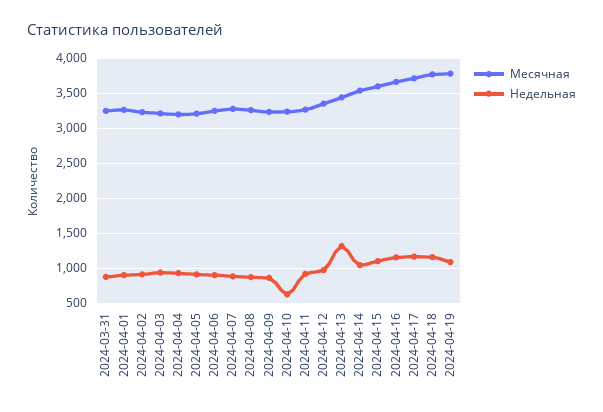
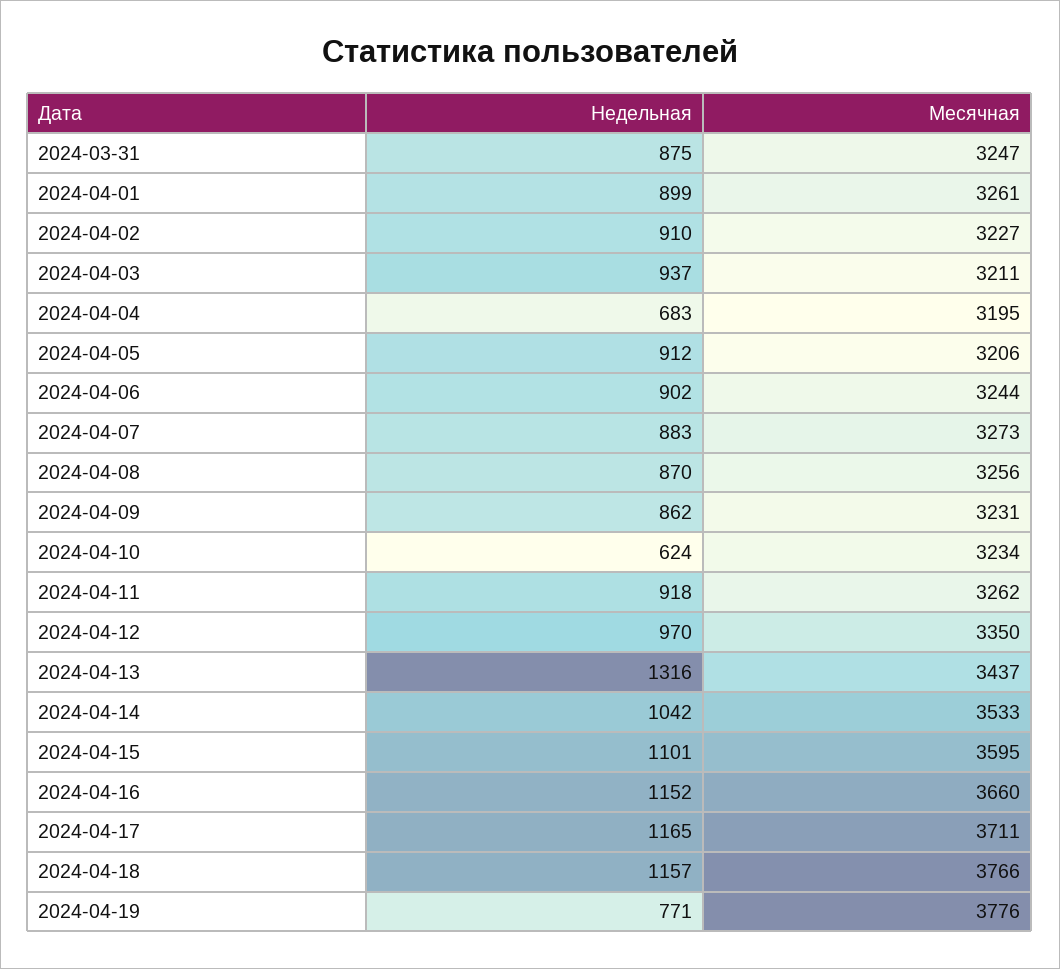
Недельная, 2024-04-04: 900 -> 683
Недельная, 2024-04-19: 1100 -> 771

